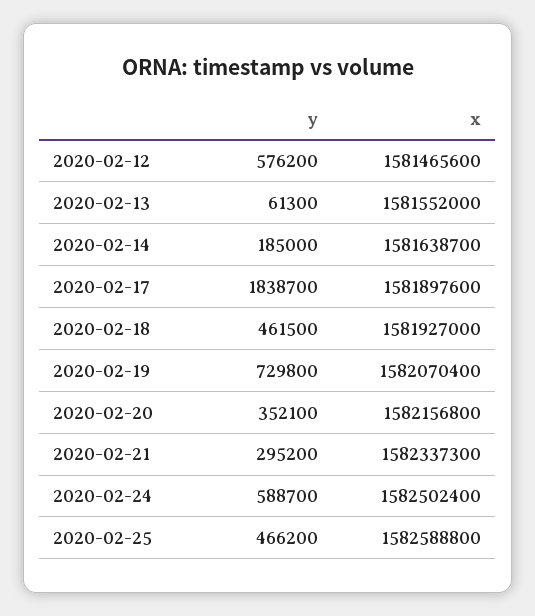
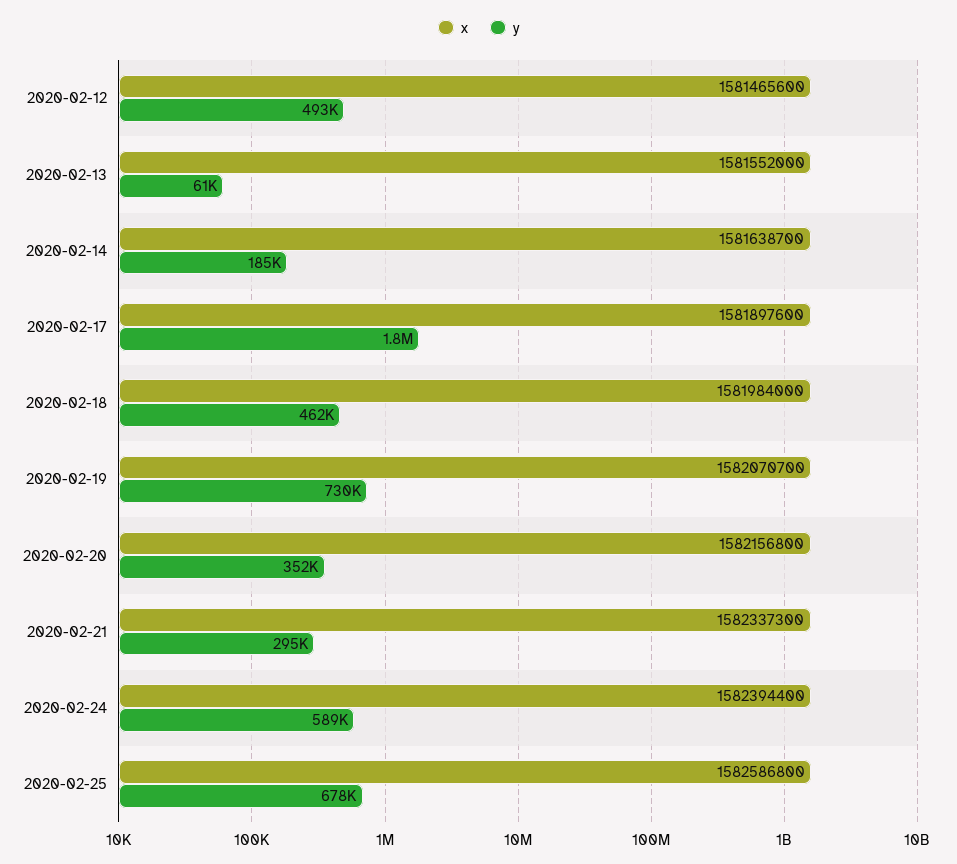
y, 2020-02-12: 576200 -> 493000
x, 2020-02-18: 1581927000 -> 1581984000
x, 2020-02-19: 1582070400 -> 1582070700
x, 2020-02-24: 1582502400 -> 1582394400
y, 2020-02-25: 466200 -> 678000
x, 2020-02-25: 1582588800 -> 1582586800

